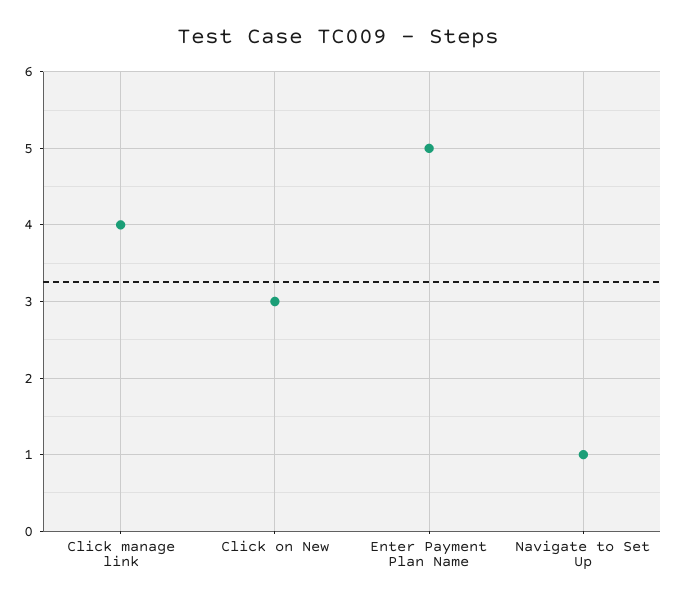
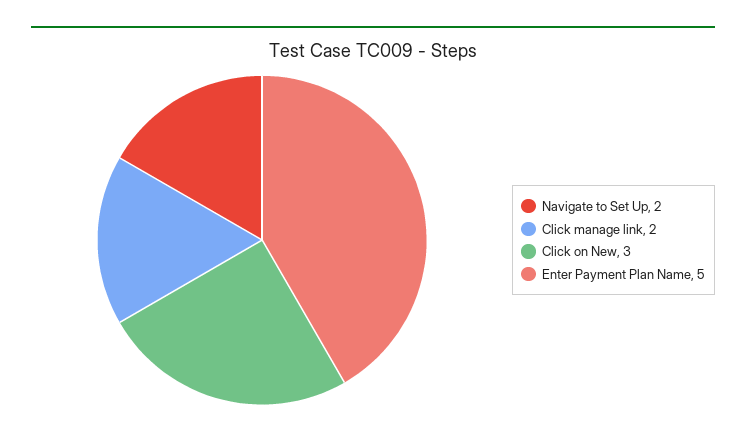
Click manage link: 4 -> 2
Navigate to Set Up: 1 -> 2

